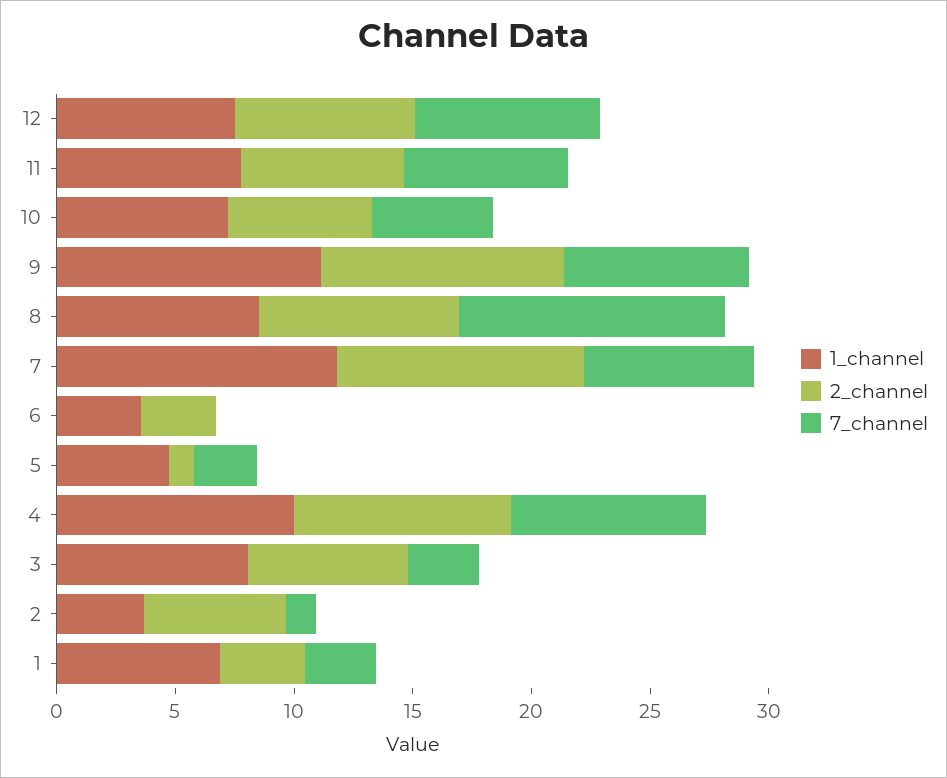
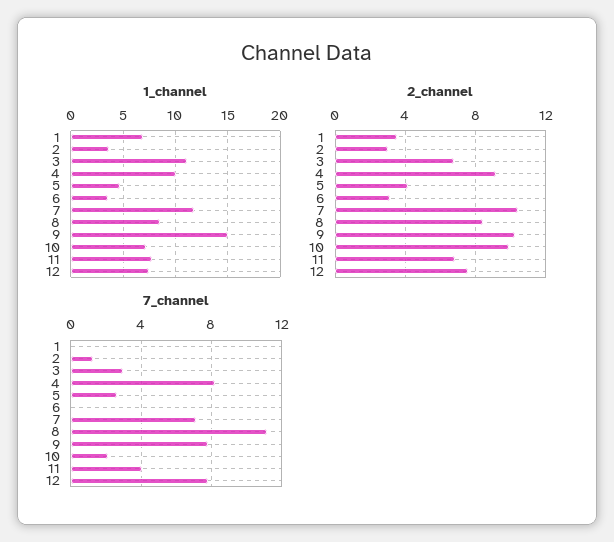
7_channel, 11: 7 -> 4
2_channel, 10: 6 -> 10
7_channel, 10: 5 -> 2
1_channel, 9: 11 -> 15
2_channel, 5: 1 -> 4
1_channel, 3: 8 -> 11
2_channel, 2: 6 -> 3
7_channel, 1: 3 -> 0

